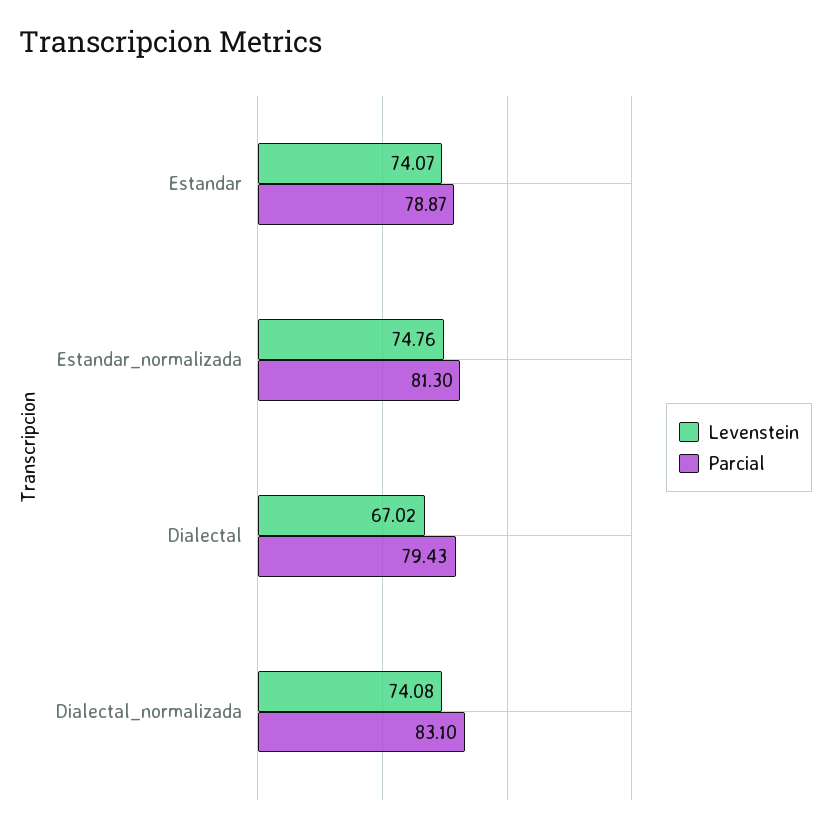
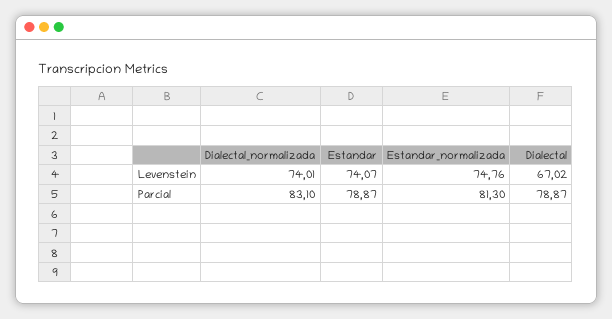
Parcial, Dialectal: 79.43 -> 78.87
Levenstein, Dialectal_normalizada: 74.08 -> 74.01

